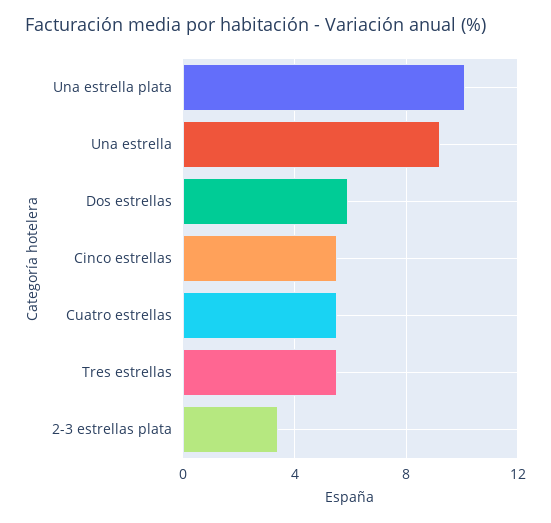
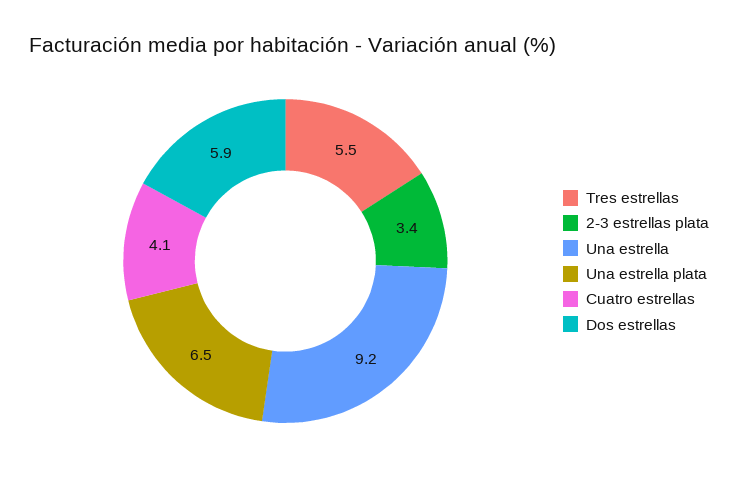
Una estrella plata: 10 -> 6.5
Cinco estrellas: 5.5 -> none
Cuatro estrellas: 5.5 -> 4.1

